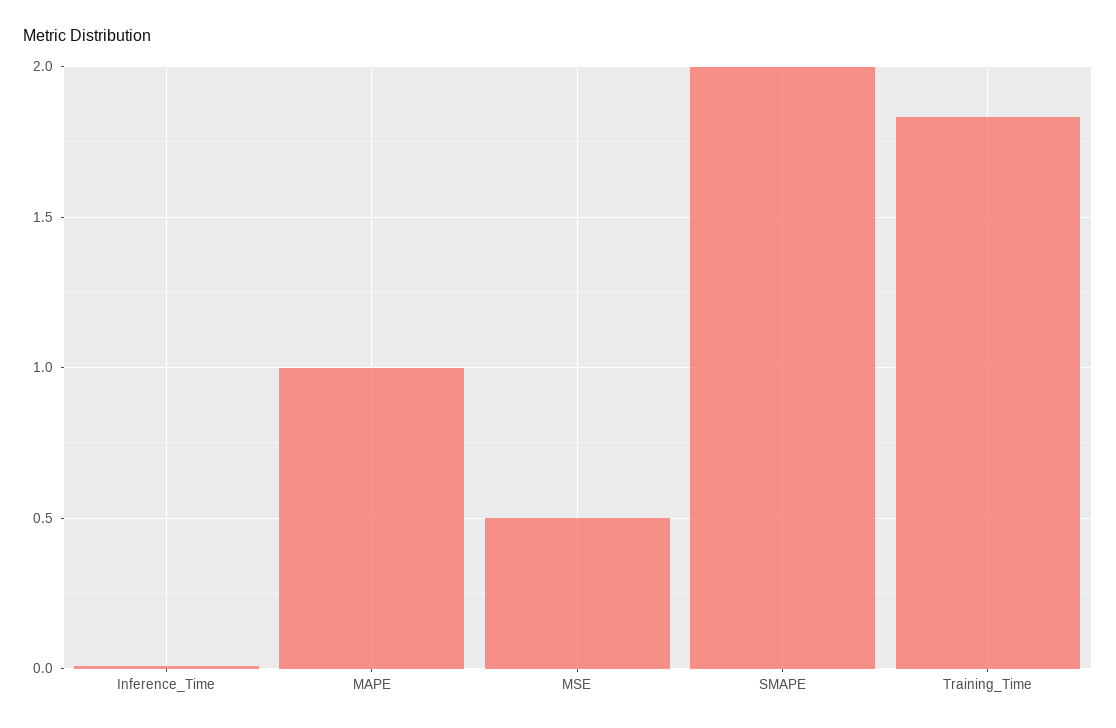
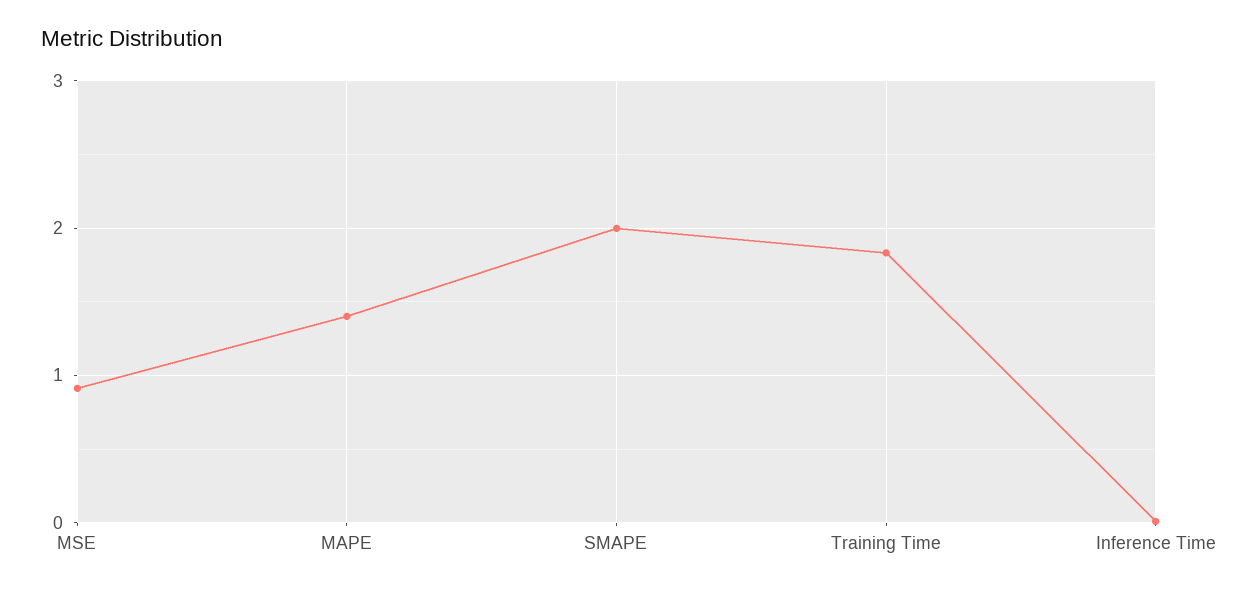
MAPE: 1 -> 1.4
MSE: 0.5 -> 0.9

